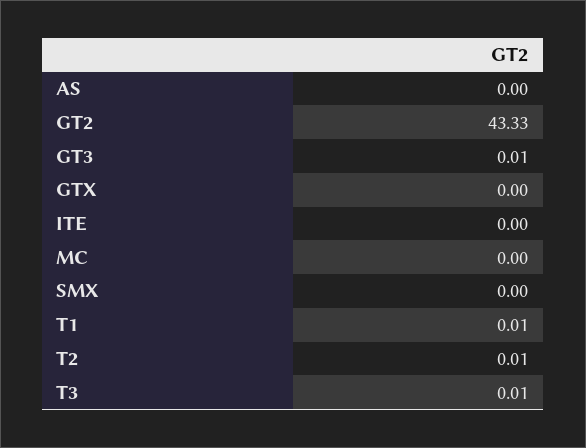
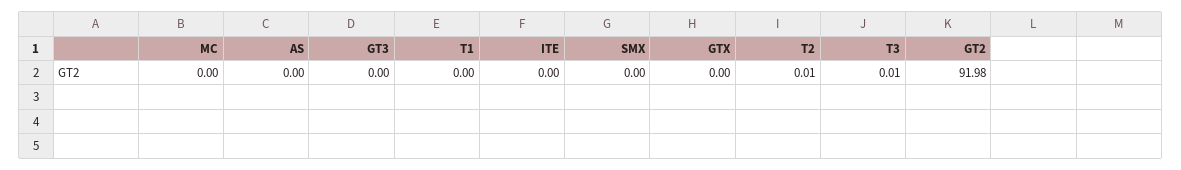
GT2: 43.33 -> 91.98
GT3: 0.01 -> 0
T1: 0.01 -> 0

